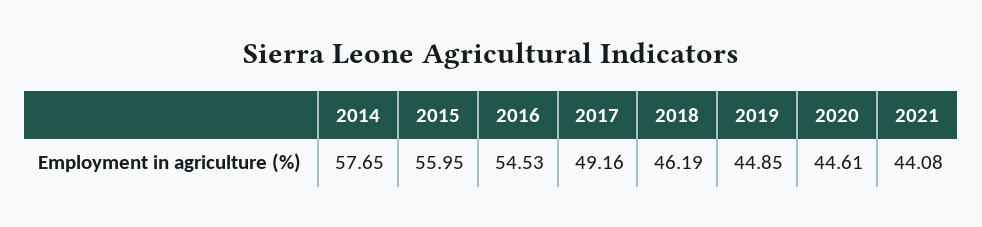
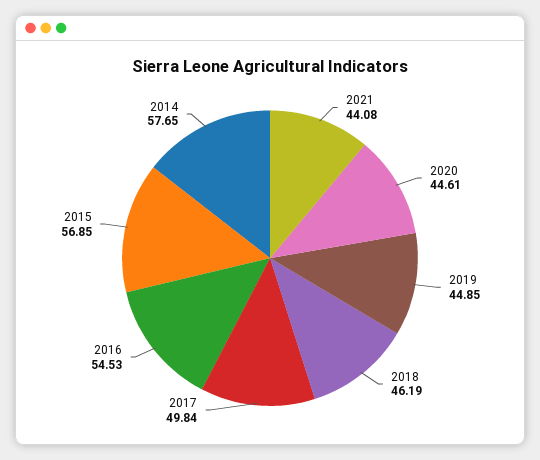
2015: 55.95 -> 56.85
2017: 49.16 -> 49.84

